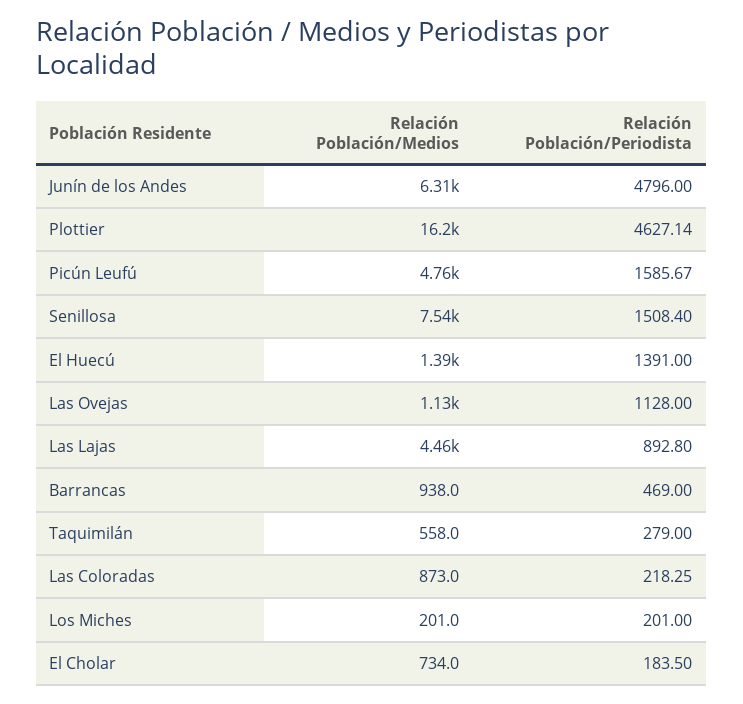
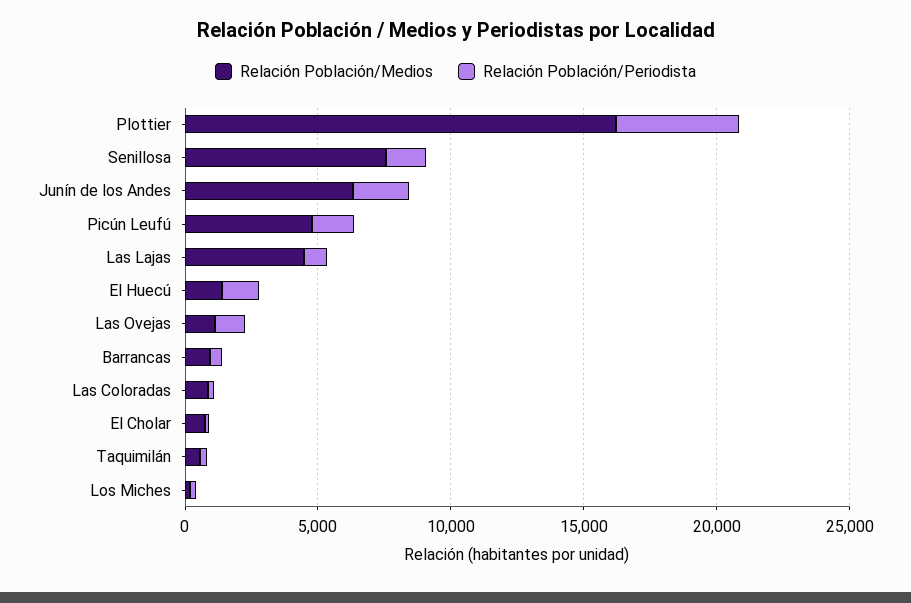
Relación Población/Periodista, Junín de los Andes: 4796 -> 2000

